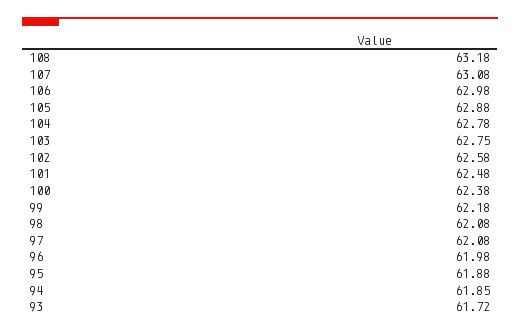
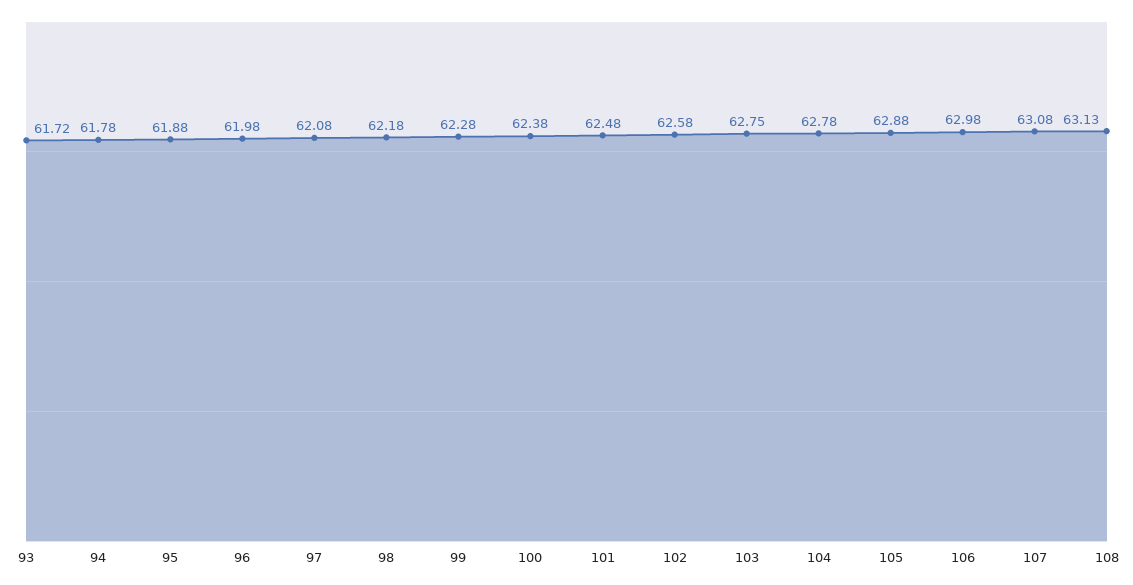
108: 63.18 -> 63.13
99: 62.18 -> 62.28
98: 62.08 -> 62.18
94: 61.85 -> 61.78

